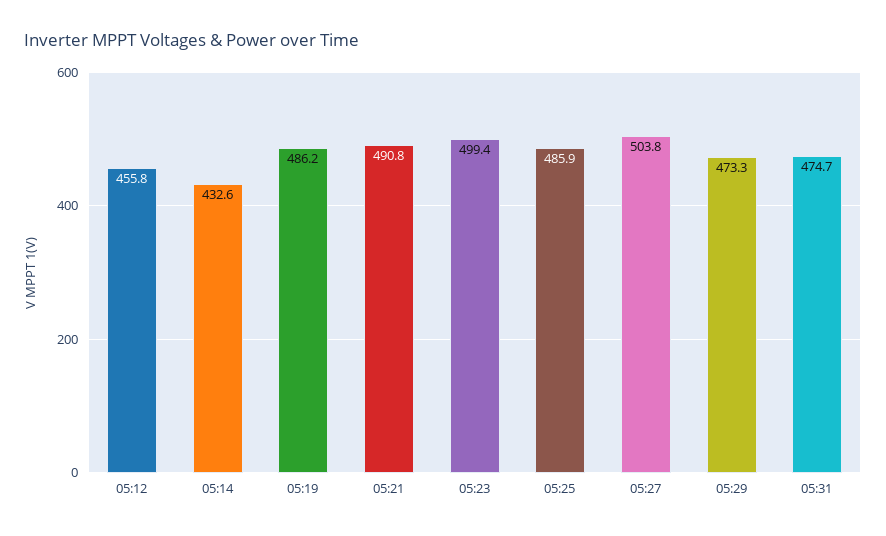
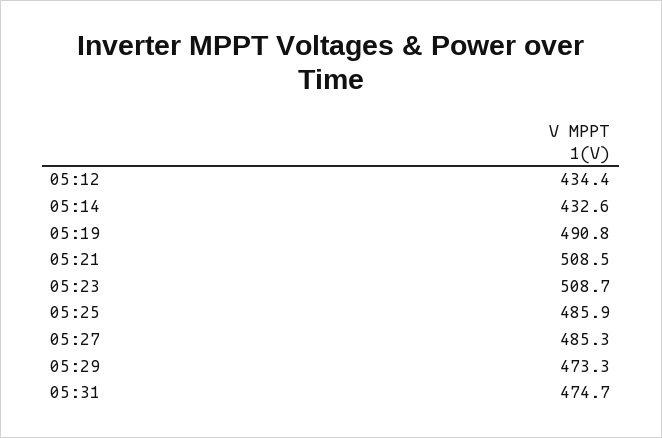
05:12: 455.8 -> 434.4
05:19: 486.2 -> 490.8
05:21: 490.8 -> 508.5
05:23: 499.4 -> 508.7
05:27: 503.8 -> 485.3

